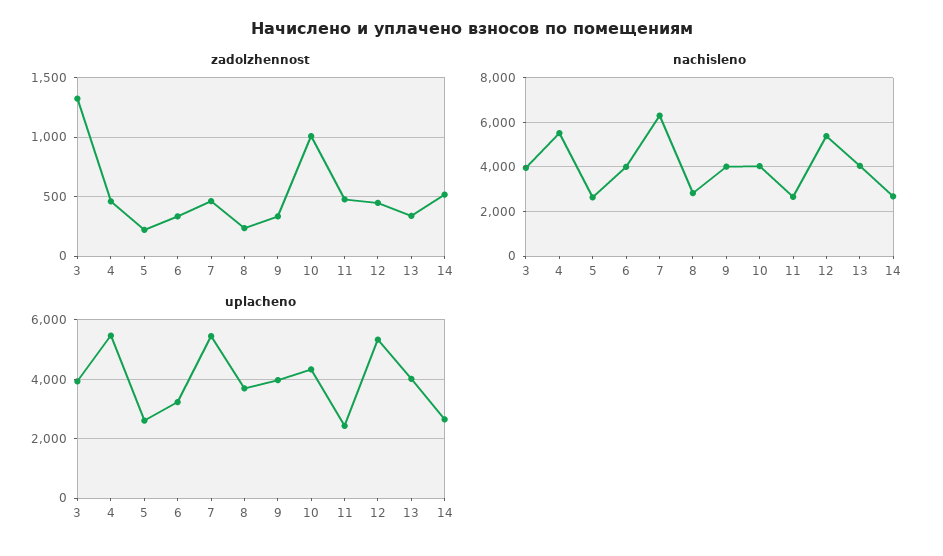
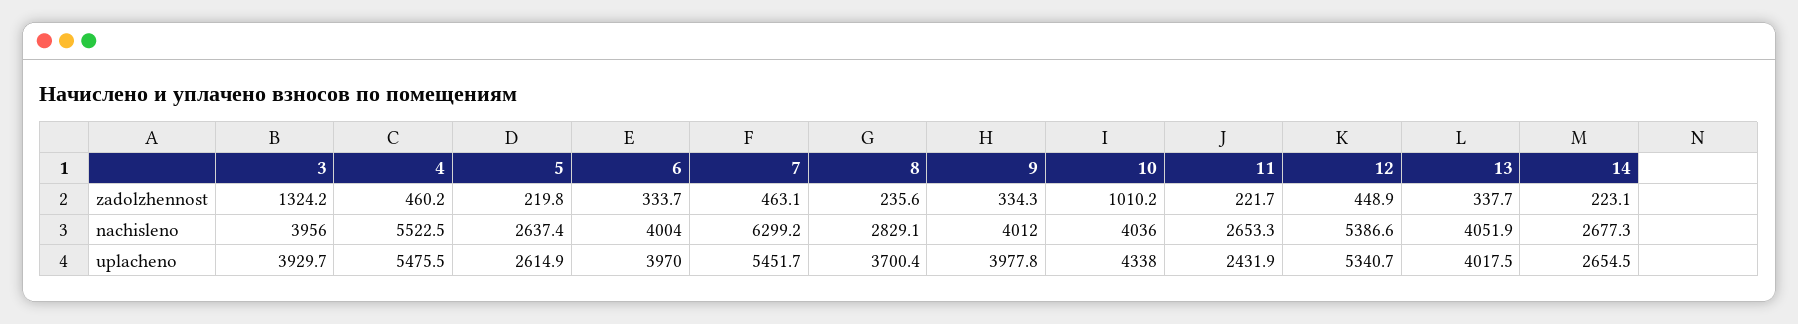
zadolzhennost, 11: 500 -> 221.7
zadolzhennost, 14: 500 -> 223.1
uplacheno, 6: 3250 -> 3970

